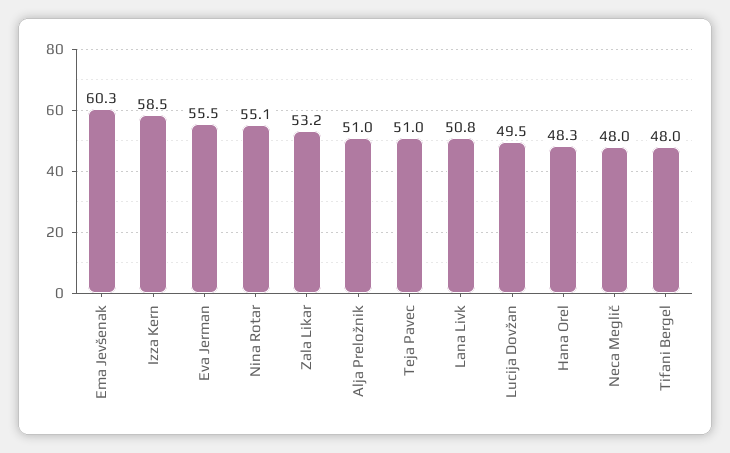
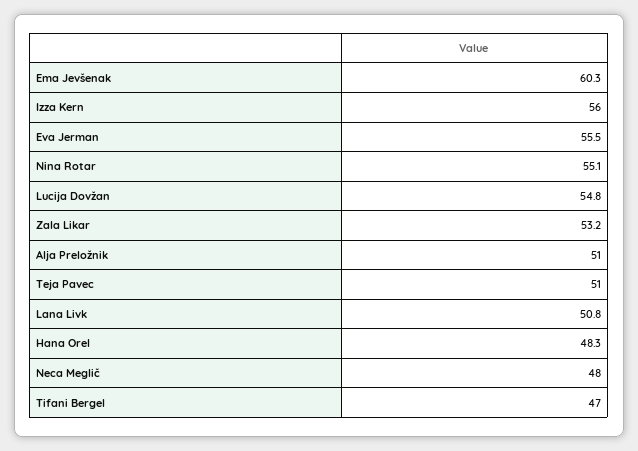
Izza Kern: 58.5 -> 56
Lucija Dovžan: 49.5 -> 54.8
Tifani Bergel: 48 -> 47

